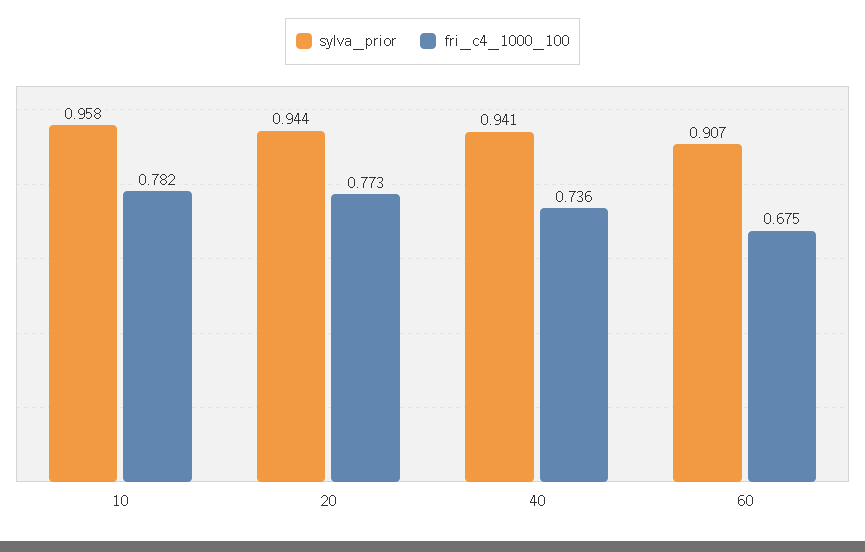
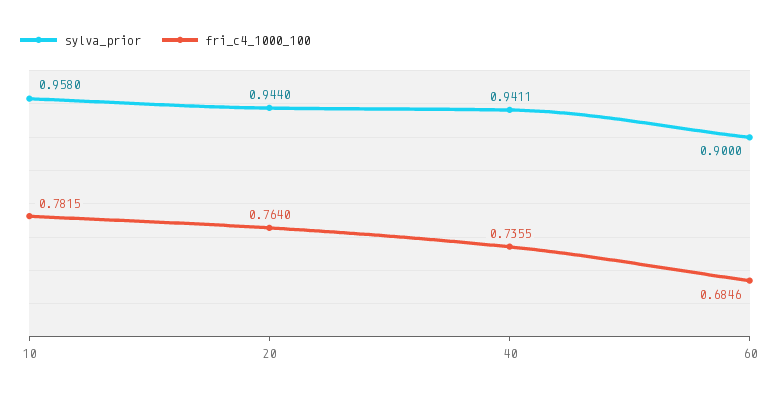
fri_c4_1000_100, 20: 0.773 -> 0.764
sylva_prior, 60: 0.907 -> 0.9
fri_c4_1000_100, 60: 0.675 -> 0.6846

